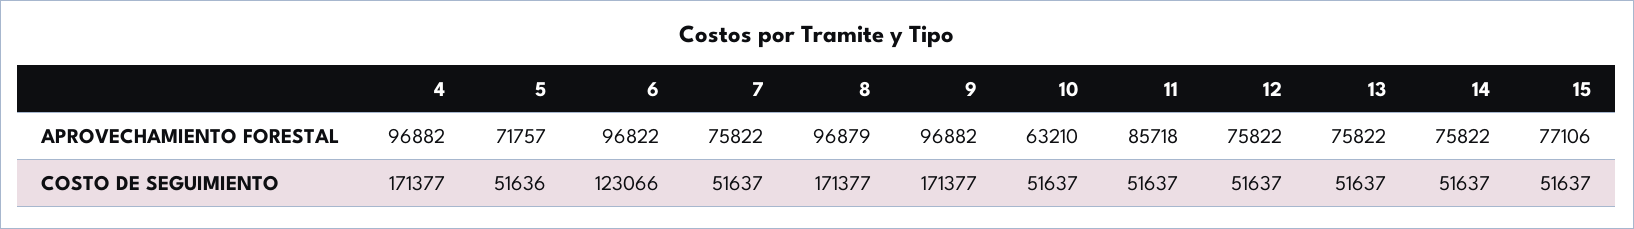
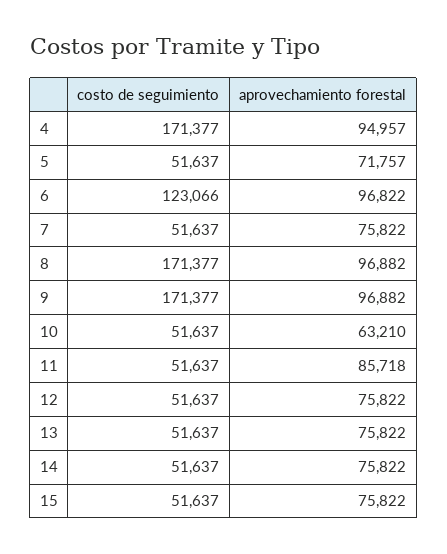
4, APROVECHAMIENTO FORESTAL: 96882 -> 94957
8, APROVECHAMIENTO FORESTAL: 96879 -> 96882
15, APROVECHAMIENTO FORESTAL: 77106 -> 75822
5, COSTO DE SEGUIMIENTO: 51636 -> 51637

